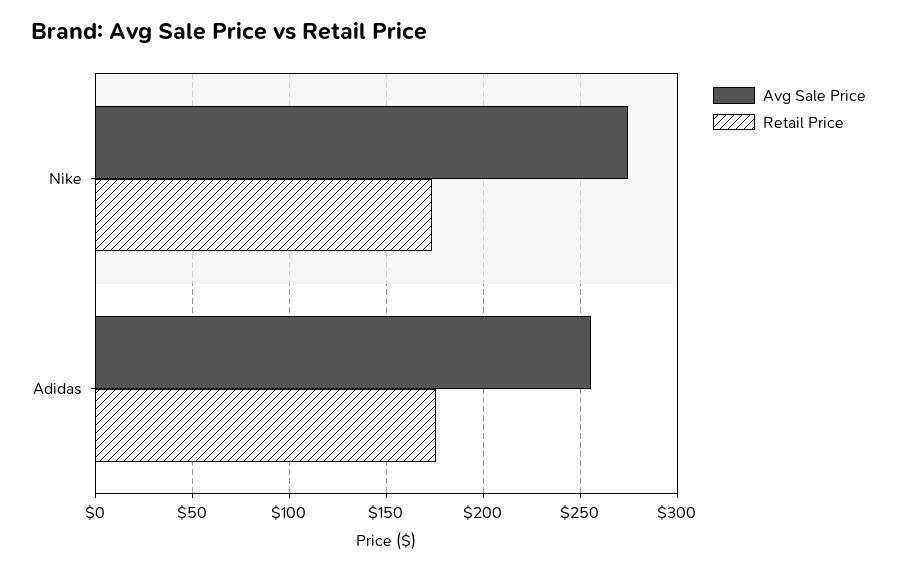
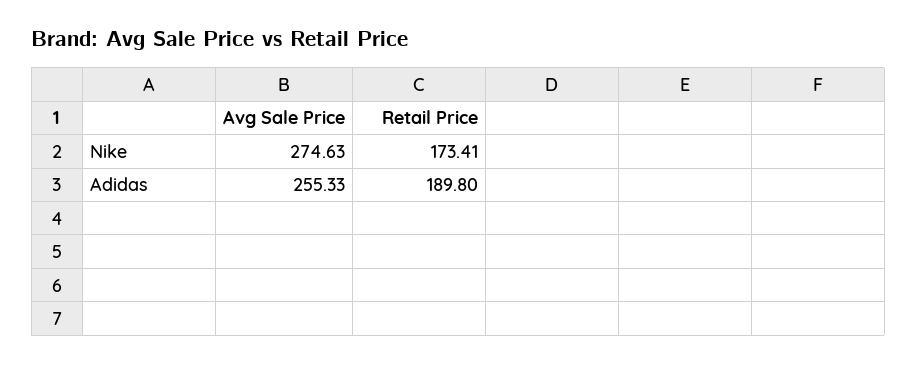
Retail Price, Adidas: 175 -> 189.8

